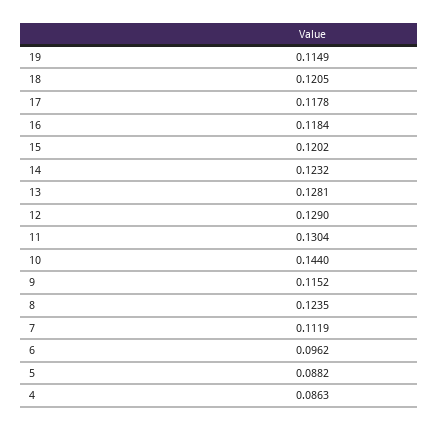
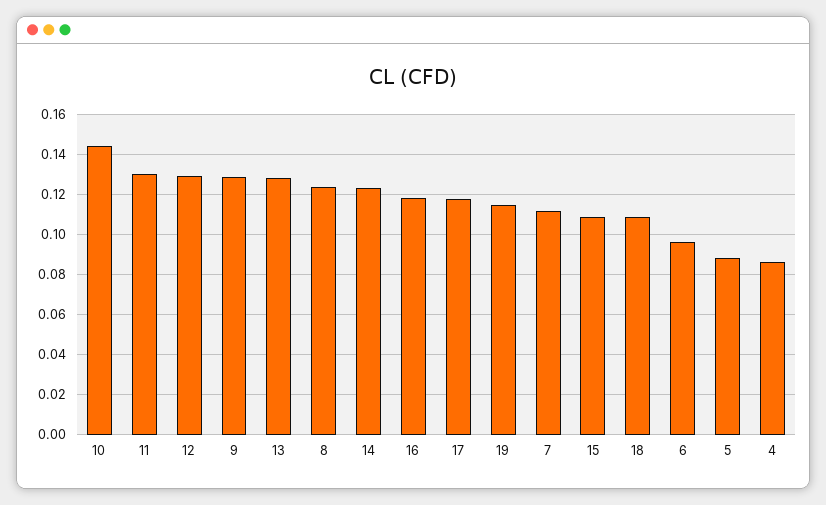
18: 0.1205 -> 0.11
15: 0.1202 -> 0.11
9: 0.1152 -> 0.13

